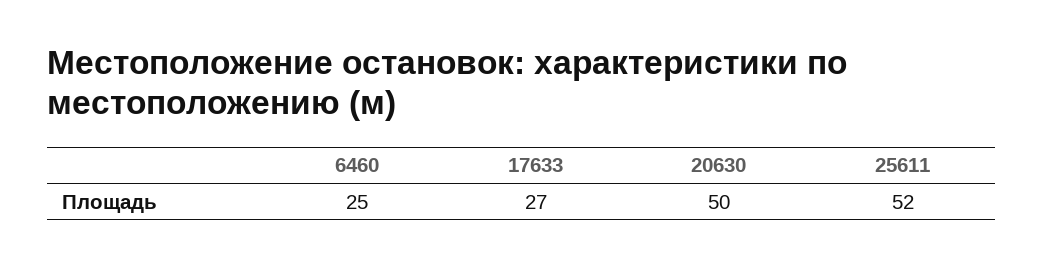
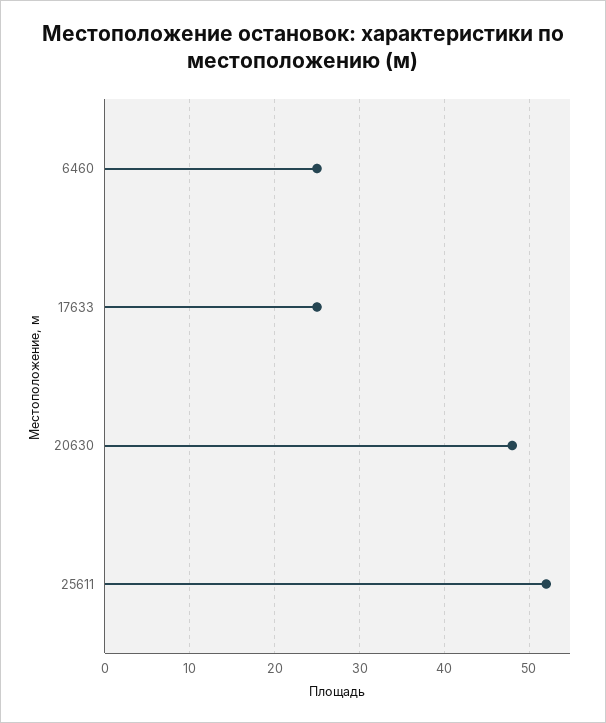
17633: 27 -> 25
20630: 50 -> 48

